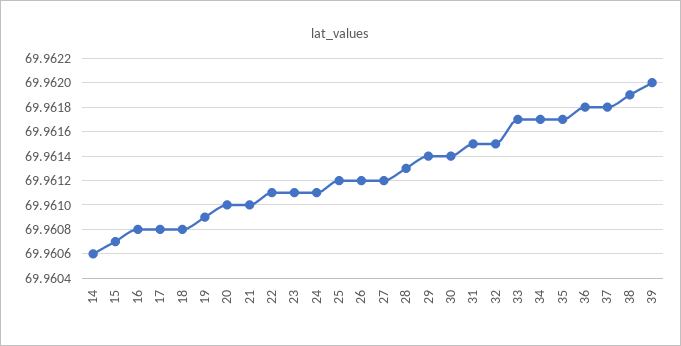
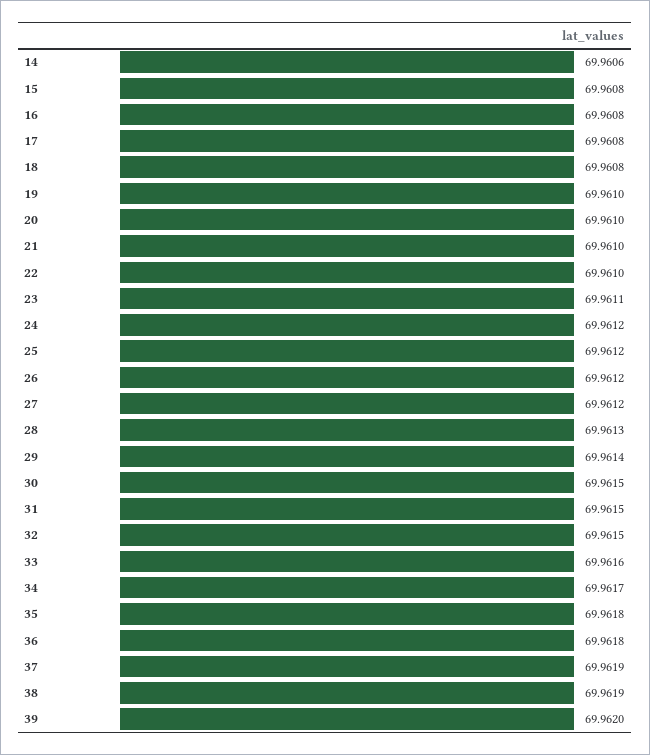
15: 69.9607 -> 69.9608
19: 69.9609 -> 69.961
22: 69.9611 -> 69.961
24: 69.9611 -> 69.9612
30: 69.9614 -> 69.9615
33: 69.9617 -> 69.9616
35: 69.9617 -> 69.9618
37: 69.9618 -> 69.9619

